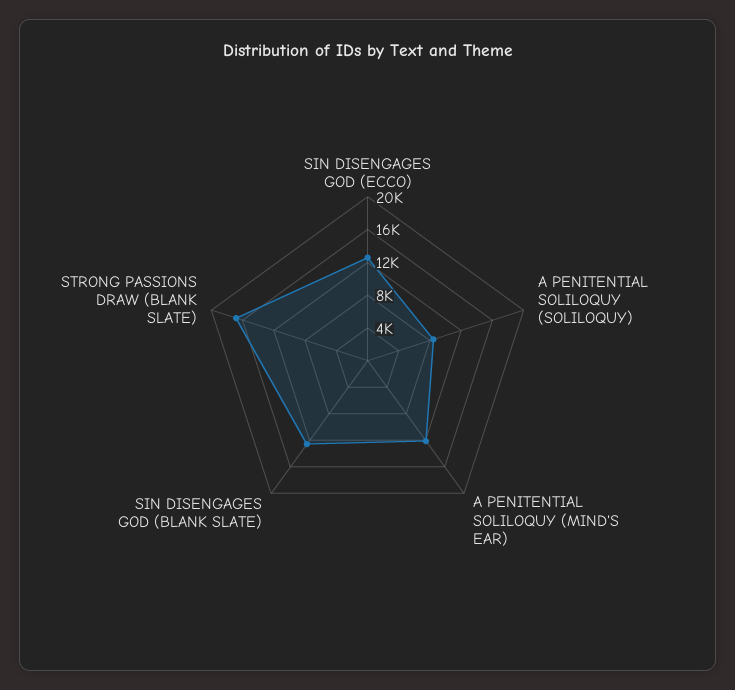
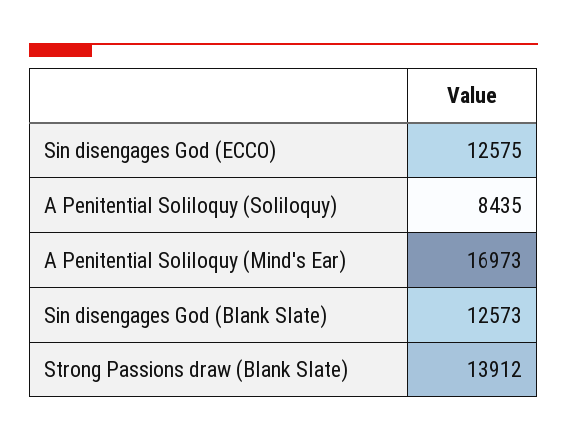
A PENITENTIAL SOLILOQUY (MIND'S EAR): 12000 -> 16973
STRONG PASSIONS DRAW (BLANK SLATE): 17000 -> 13912

